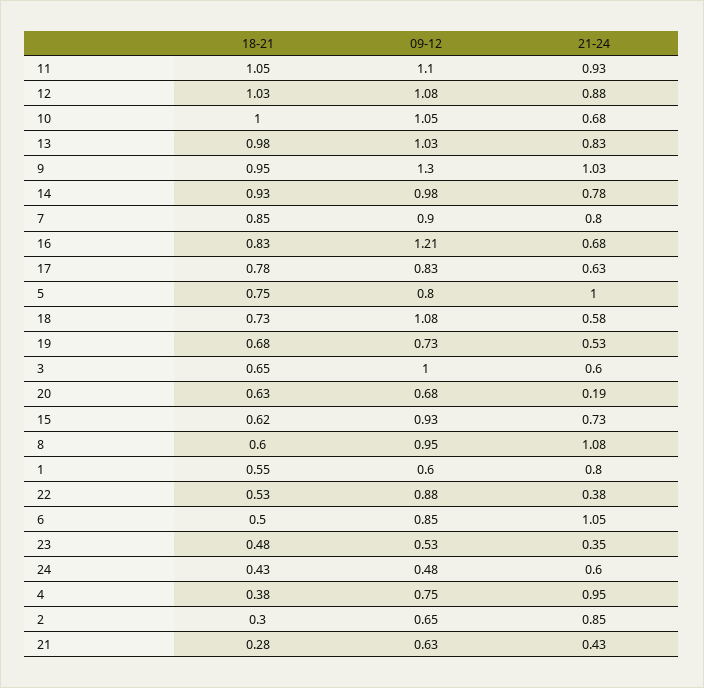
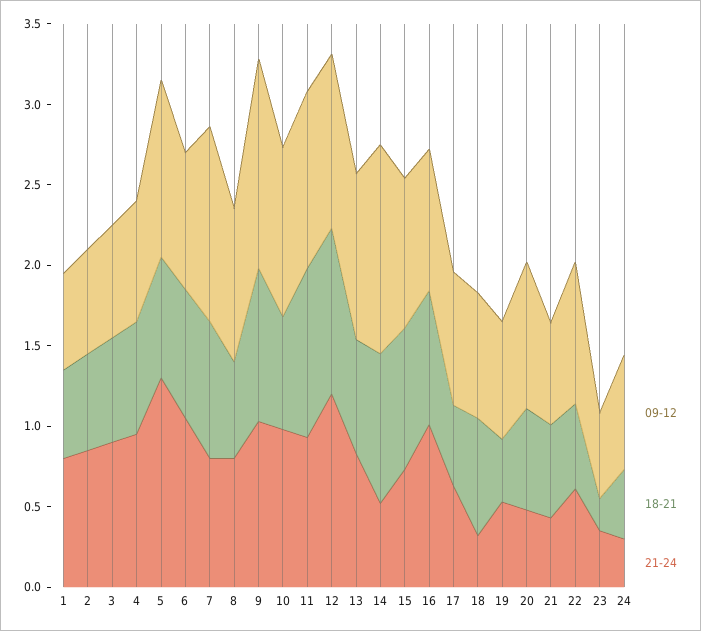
21-24, 12: 0.88 -> 1.2
18-21, 10: 1 -> 0.7
21-24, 10: 0.68 -> 1
18-21, 13: 0.98 -> 0.7
09-12, 14: 0.98 -> 1.3
21-24, 14: 0.78 -> 0.5
09-12, 7: 0.9 -> 1.2
09-12, 16: 1.21 -> 0.9
21-24, 16: 0.68 -> 1
18-21, 17: 0.78 -> 0.5
09-12, 5: 0.8 -> 1.1
21-24, 5: 1 -> 1.3
09-12, 18: 1.08 -> 0.8
21-24, 18: 0.58 -> 0.3
18-21, 19: 0.68 -> 0.4
09-12, 3: 1 -> 0.7
21-24, 3: 0.6 -> 0.9
09-12, 20: 0.68 -> 0.9
21-24, 20: 0.19 -> 0.5
18-21, 15: 0.62 -> 0.9
21-24, 8: 1.08 -> 0.8
21-24, 22: 0.38 -> 0.6
18-21, 6: 0.5 -> 0.8
18-21, 23: 0.48 -> 0.2
09-12, 24: 0.48 -> 0.7
21-24, 24: 0.6 -> 0.3
18-21, 4: 0.38 -> 0.7
18-21, 2: 0.3 -> 0.6
18-21, 21: 0.28 -> 0.6

